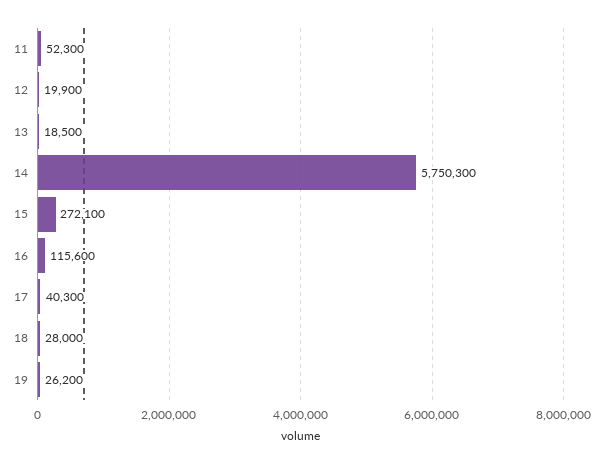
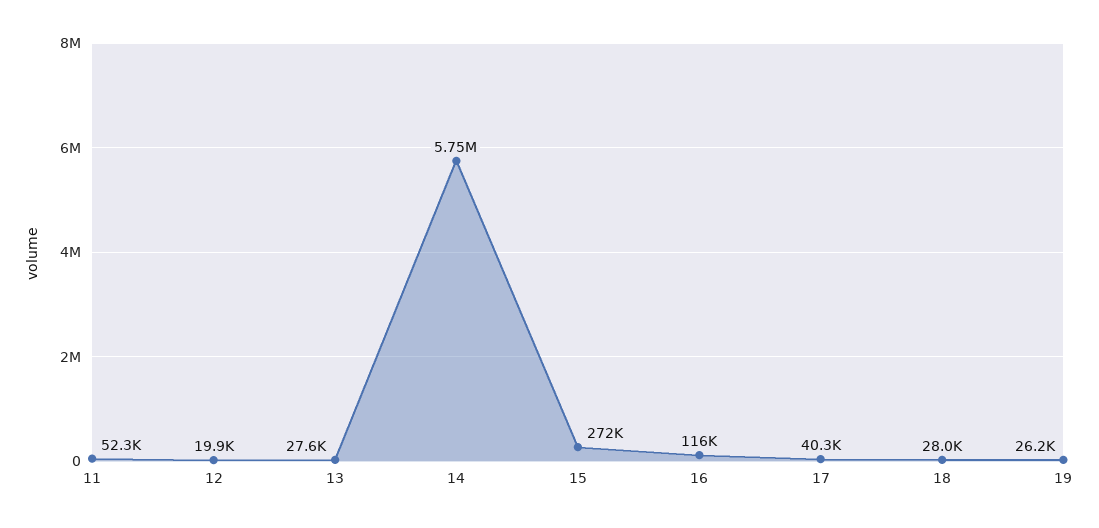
13: 18500 -> 27600

